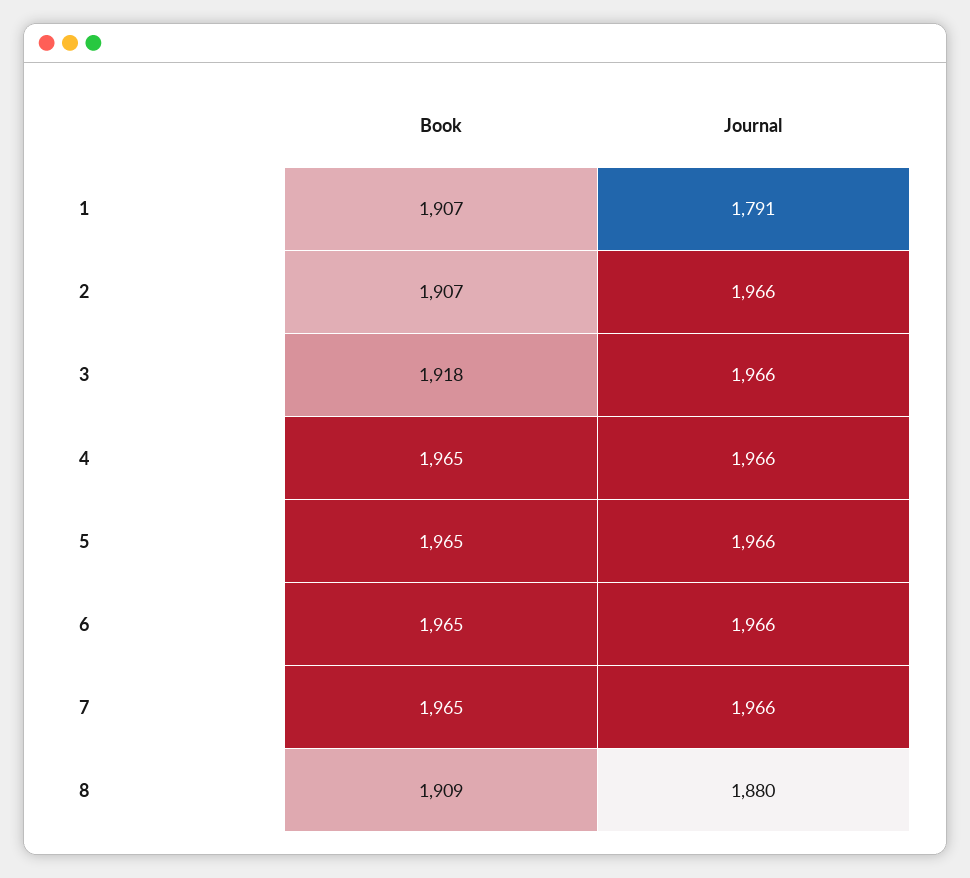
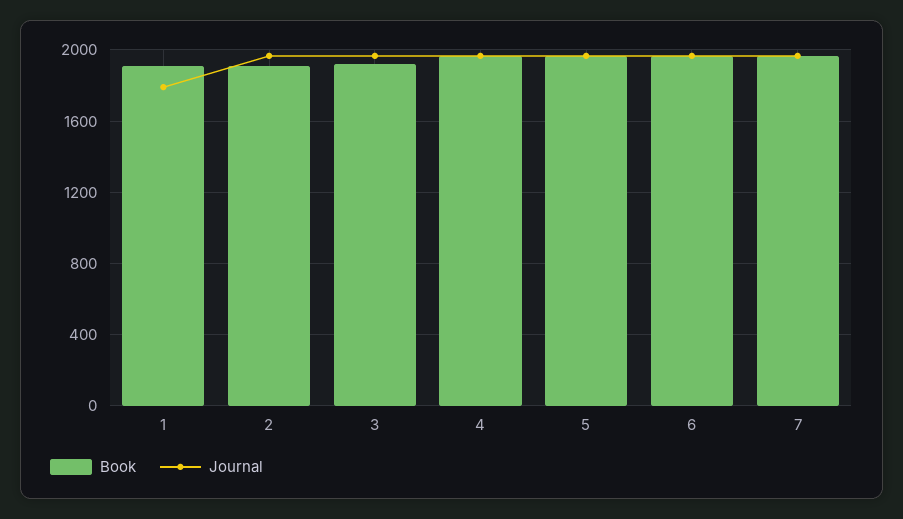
Book, 8: 1909 -> none
Journal, 8: 1880 -> none

